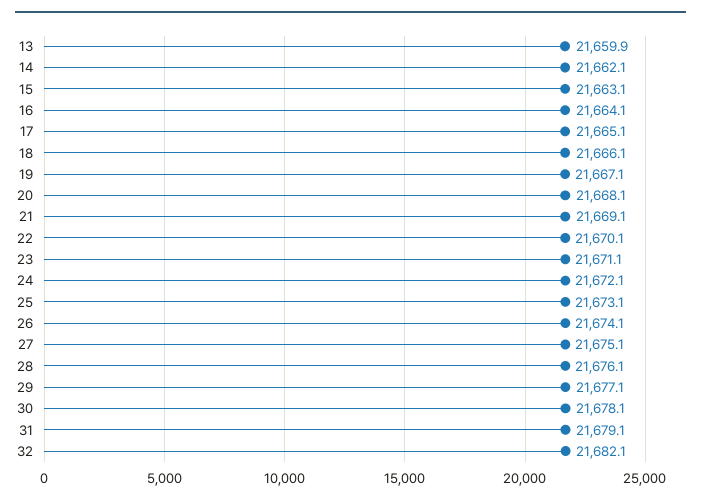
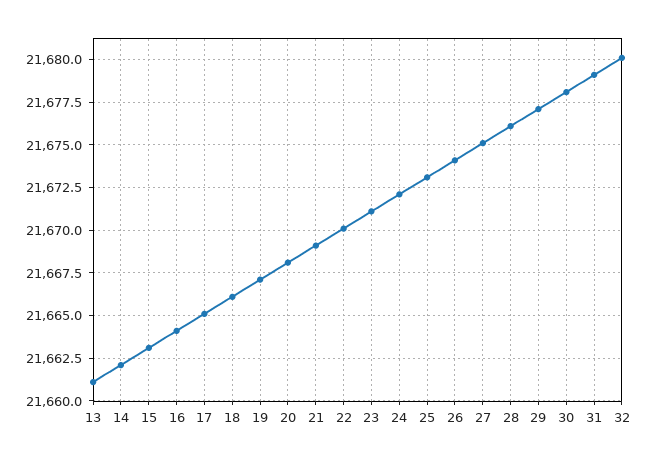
13: 21659.9 -> 21661
32: 21682.1 -> 21680

